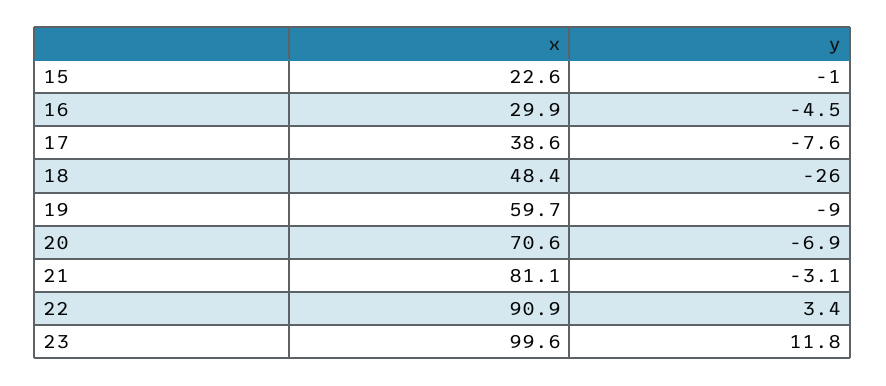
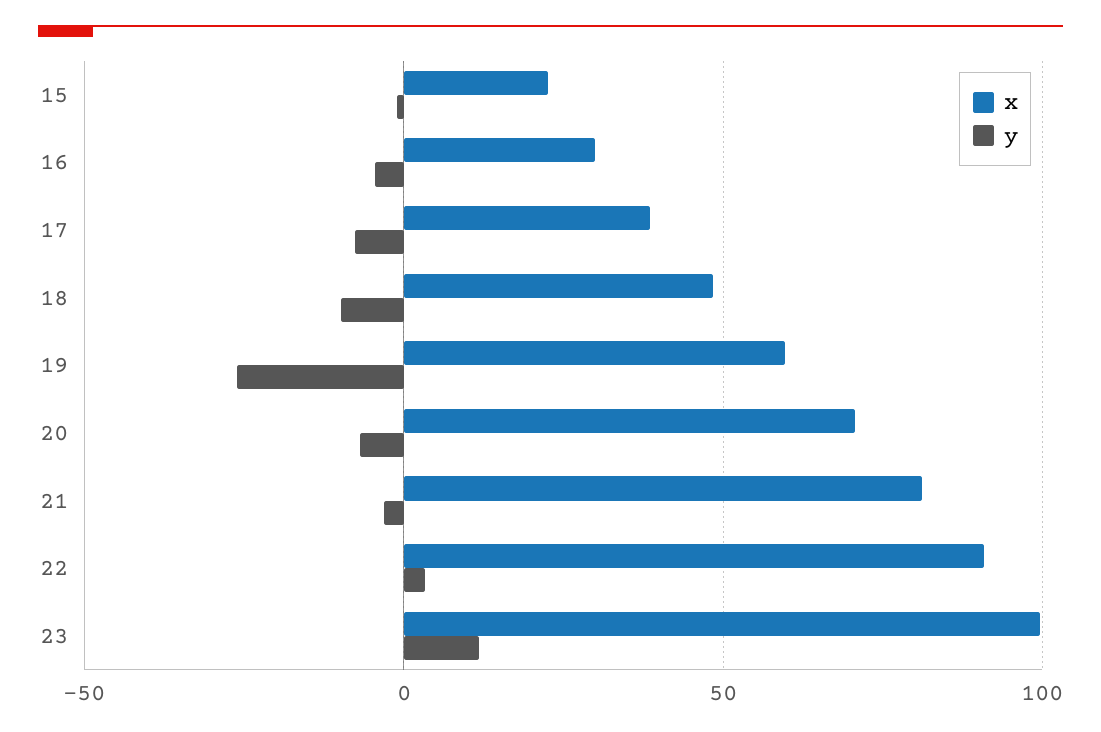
y, 18: -26 -> -10
y, 19: -9 -> -25

